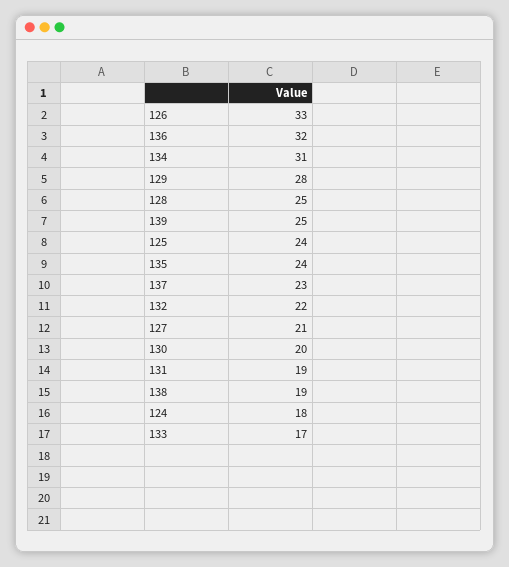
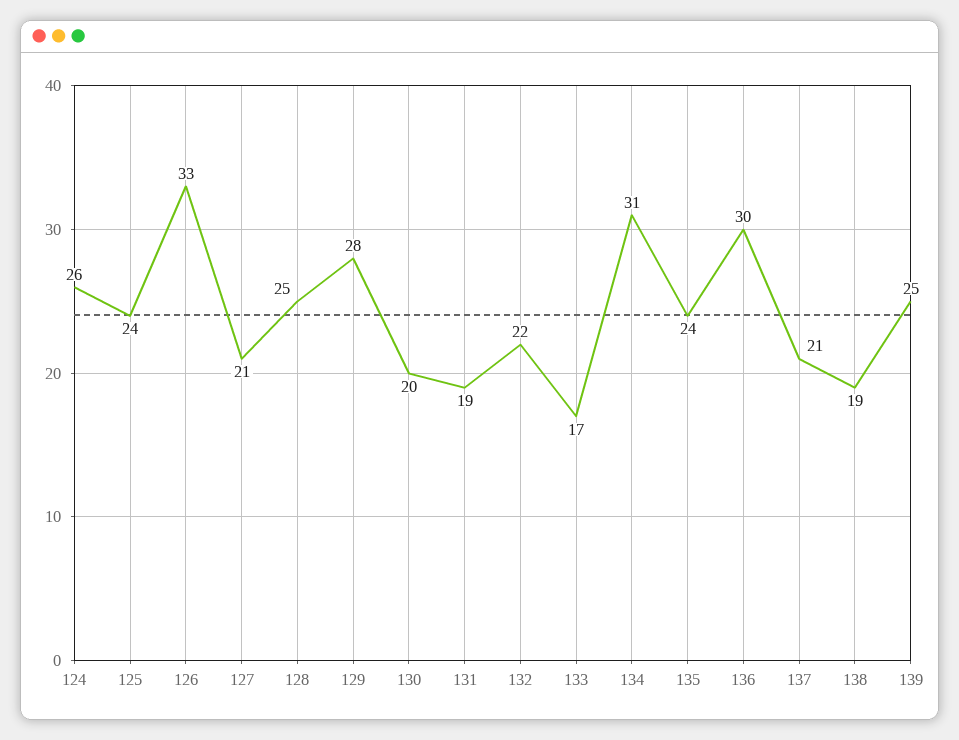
136: 32 -> 30
137: 23 -> 21
124: 18 -> 26

